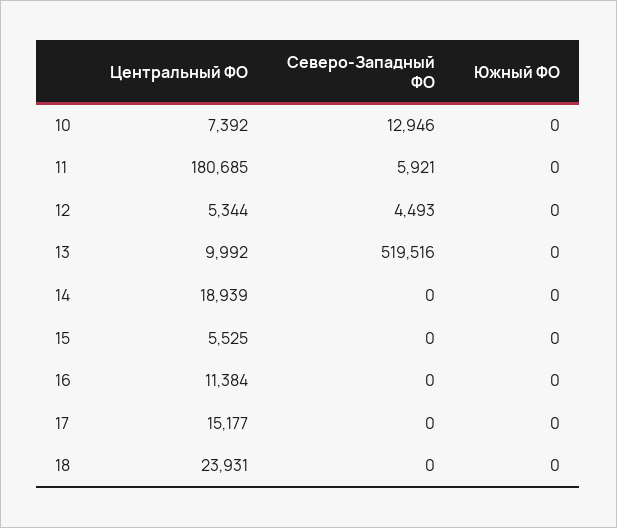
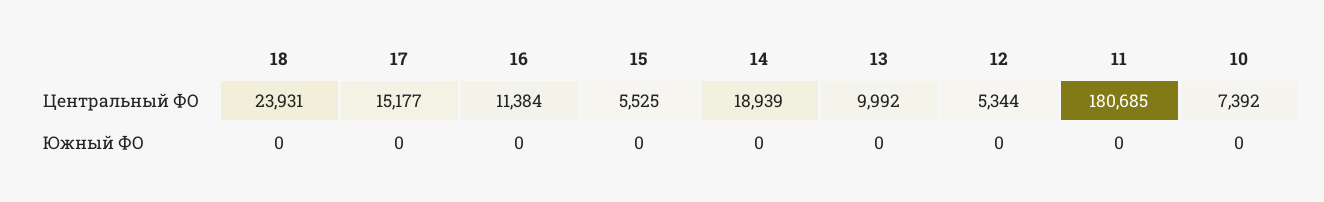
Северо-Западный ФО, 10: 12946 -> none
Северо-Западный ФО, 11: 5921 -> none
Северо-Западный ФО, 12: 4493 -> none
Северо-Западный ФО, 13: 519516 -> none
Северо-Западный ФО, 14: 0 -> none
Северо-Западный ФО, 15: 0 -> none
Северо-Западный ФО, 16: 0 -> none
Северо-Западный ФО, 17: 0 -> none
Северо-Западный ФО, 18: 0 -> none

